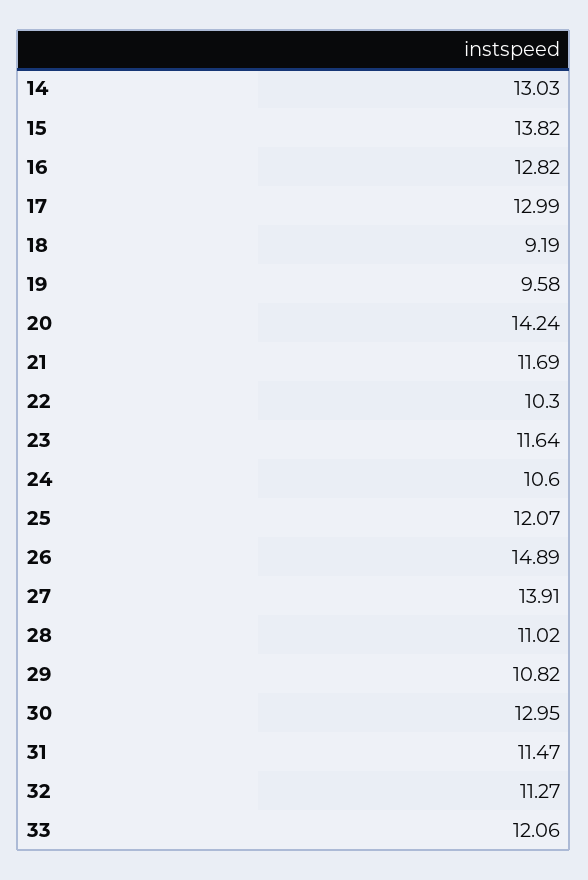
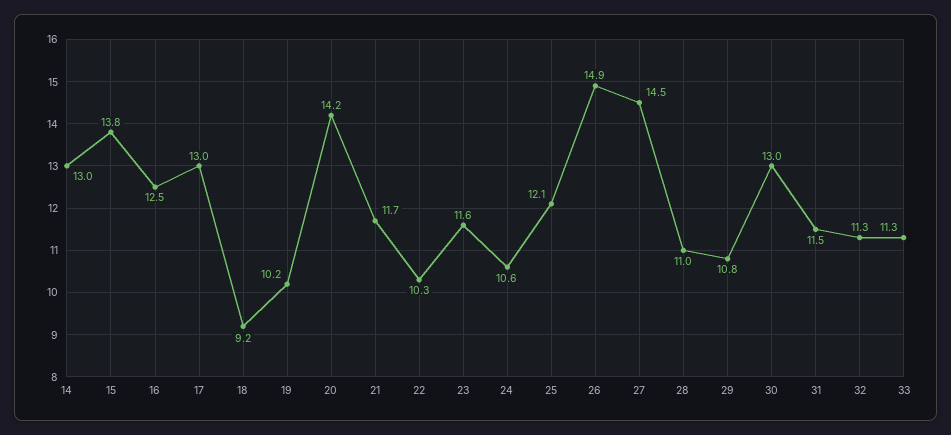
16: 12.82 -> 12.5
19: 9.58 -> 10.2
27: 13.91 -> 14.5
33: 12.06 -> 11.3

